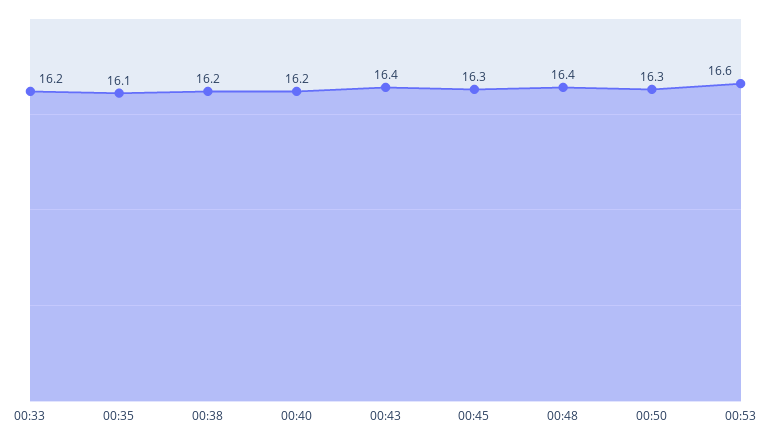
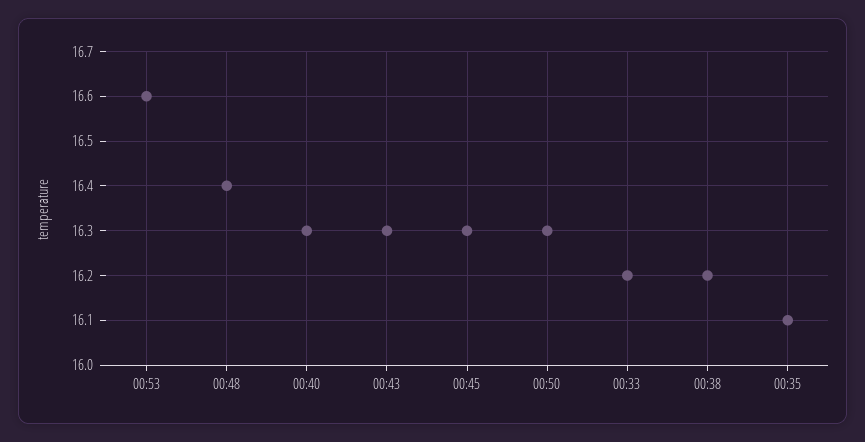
00:40: 16.2 -> 16.3
00:43: 16.4 -> 16.3

